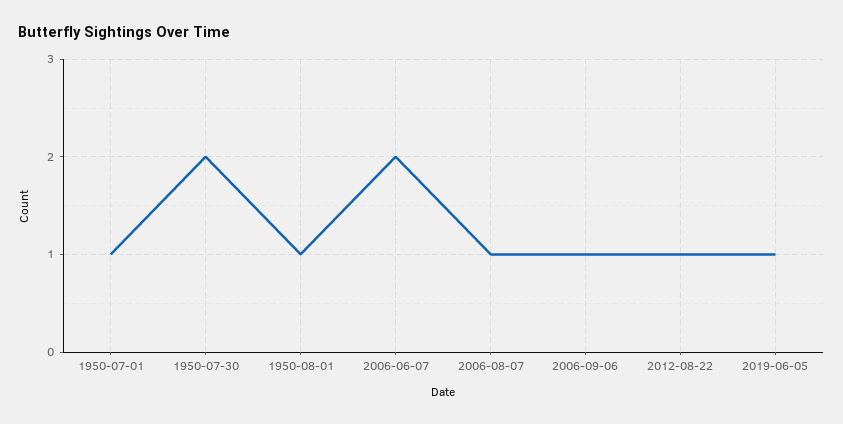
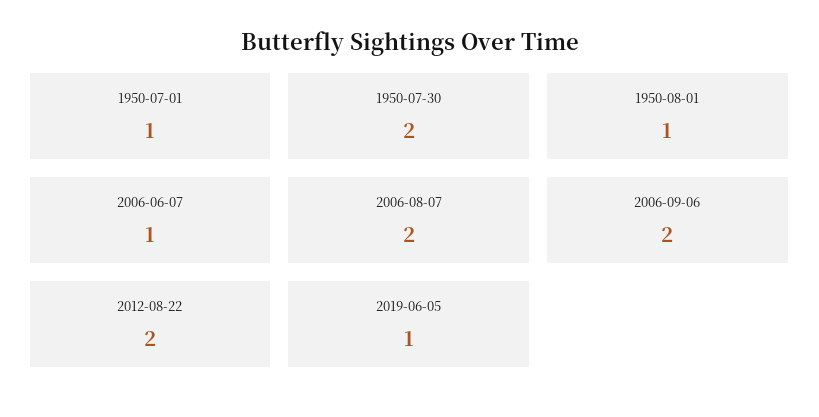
2006-06-07: 2 -> 1
2006-08-07: 1 -> 2
2006-09-06: 1 -> 2
2012-08-22: 1 -> 2

